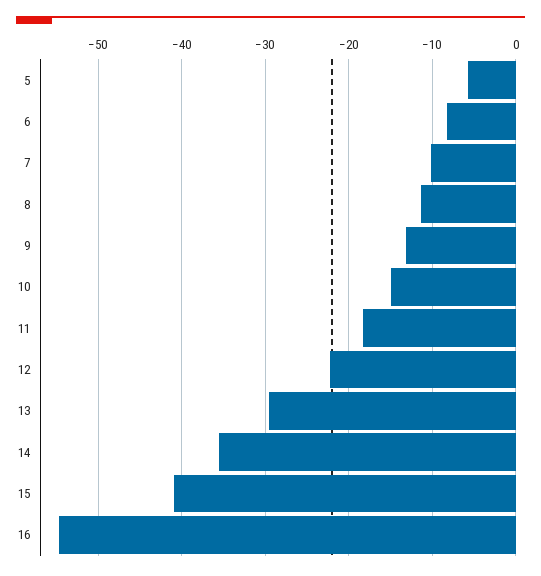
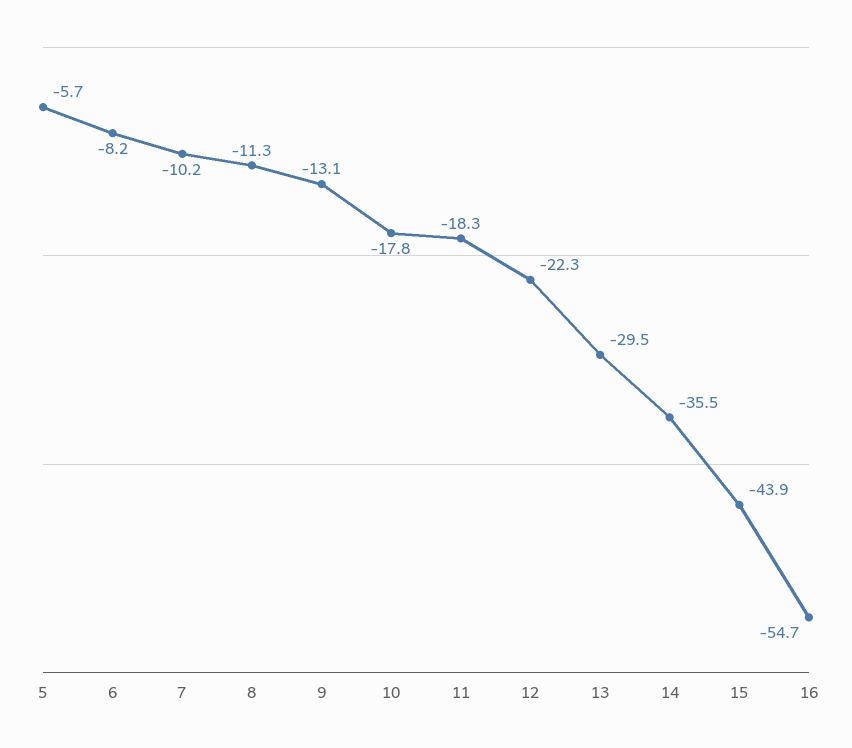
10: -15 -> -17.8
15: -41 -> -43.9

